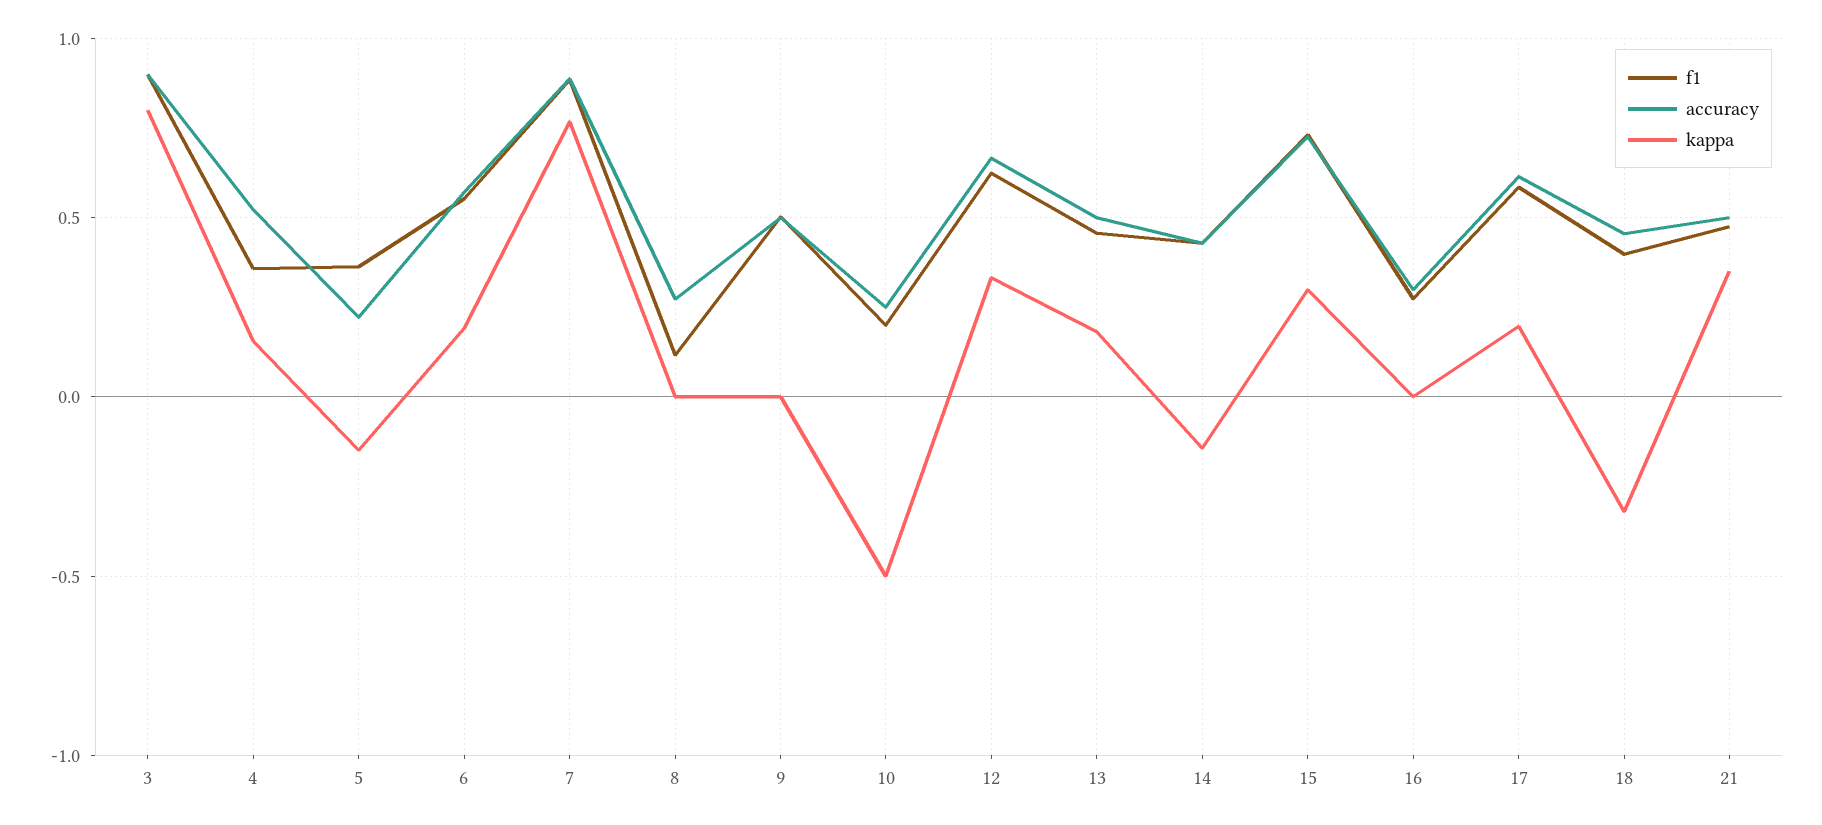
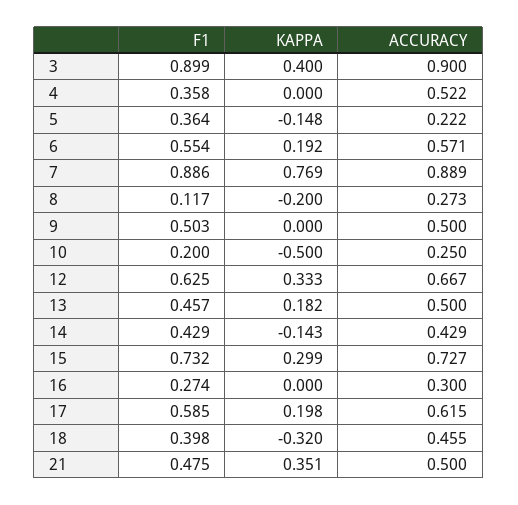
kappa, 3: 0.8 -> 0.4
kappa, 4: 0.15 -> 0
kappa, 8: 0 -> -0.2

